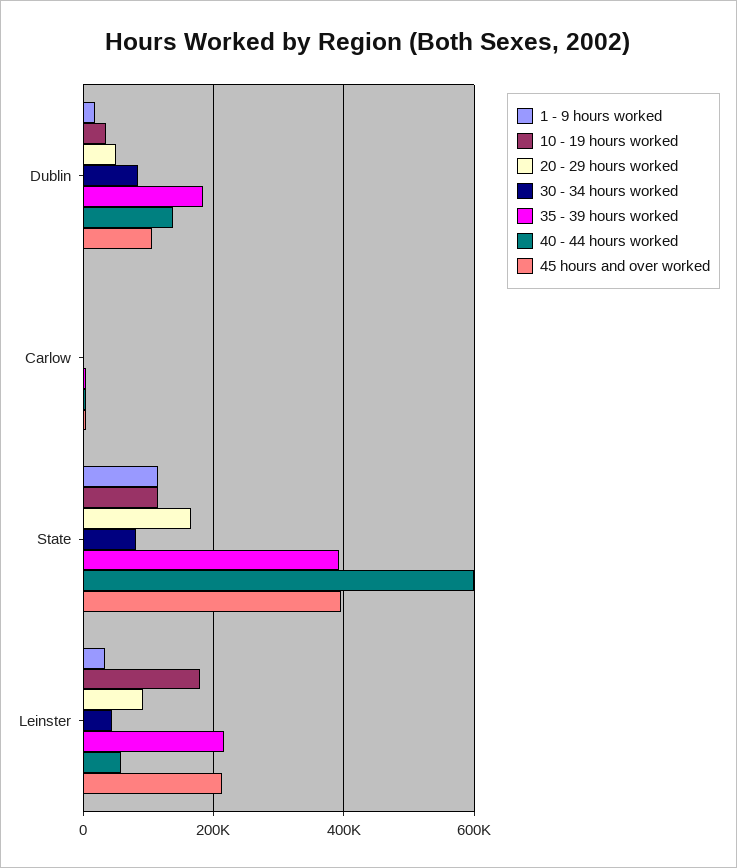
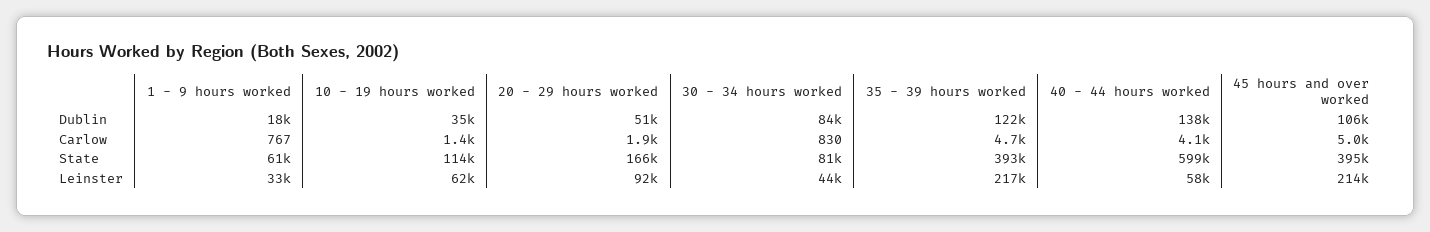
35 - 39 hours worked, Dublin: 180000 -> 122000
1 - 9 hours worked, State: 120000 -> 61000
10 - 19 hours worked, Leinster: 180000 -> 62000

